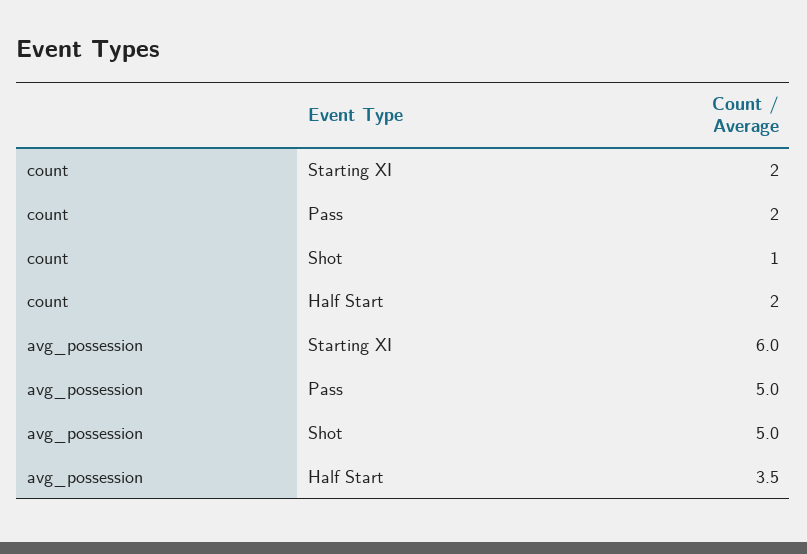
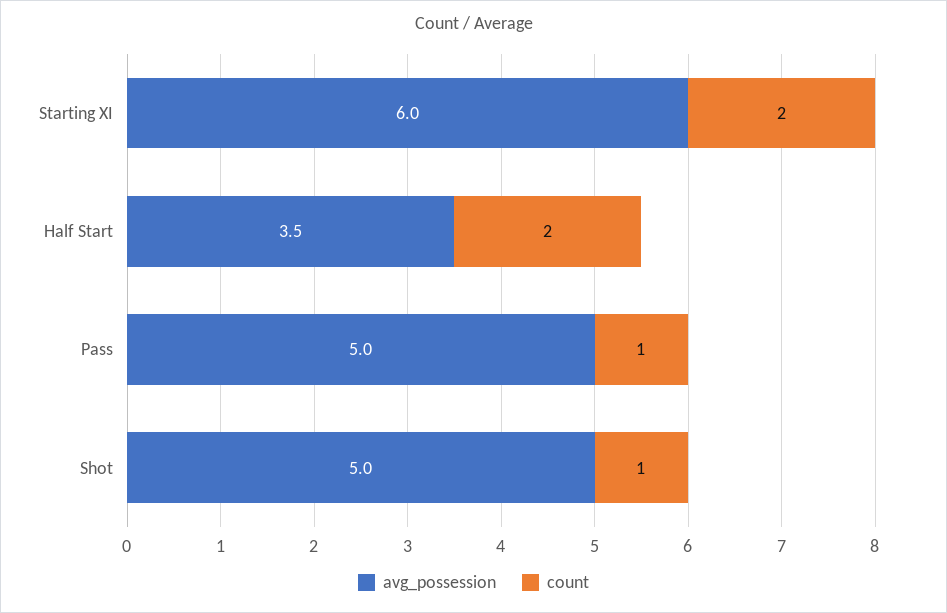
count, Pass: 2 -> 1

